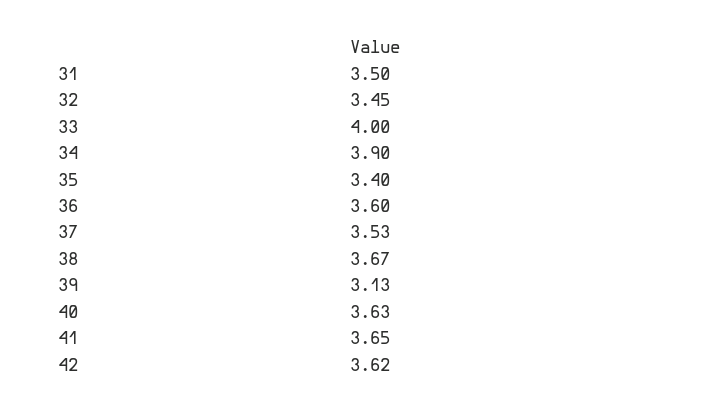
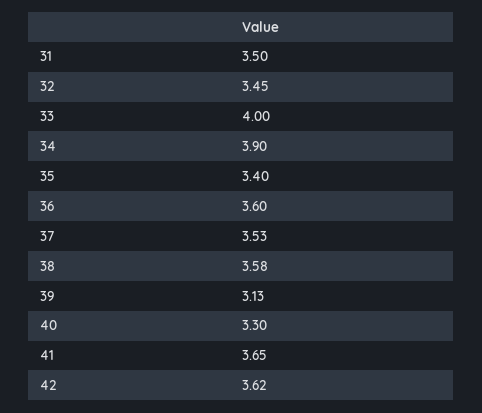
38: 3.67 -> 3.58
40: 3.63 -> 3.3

